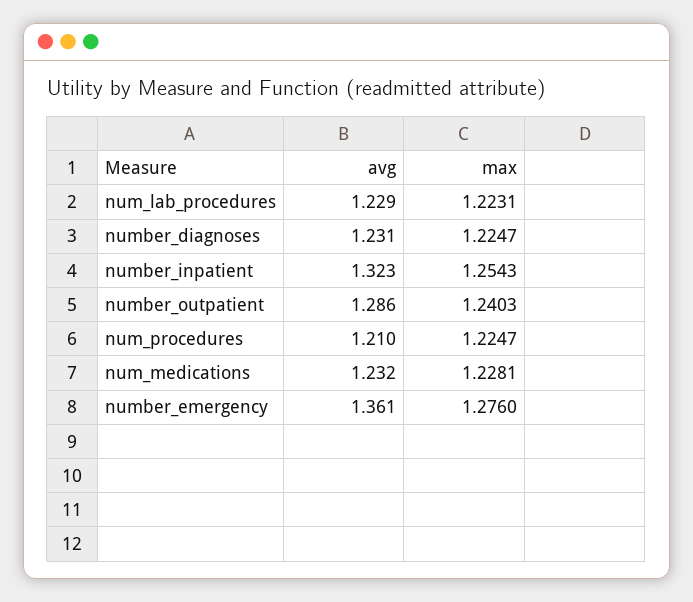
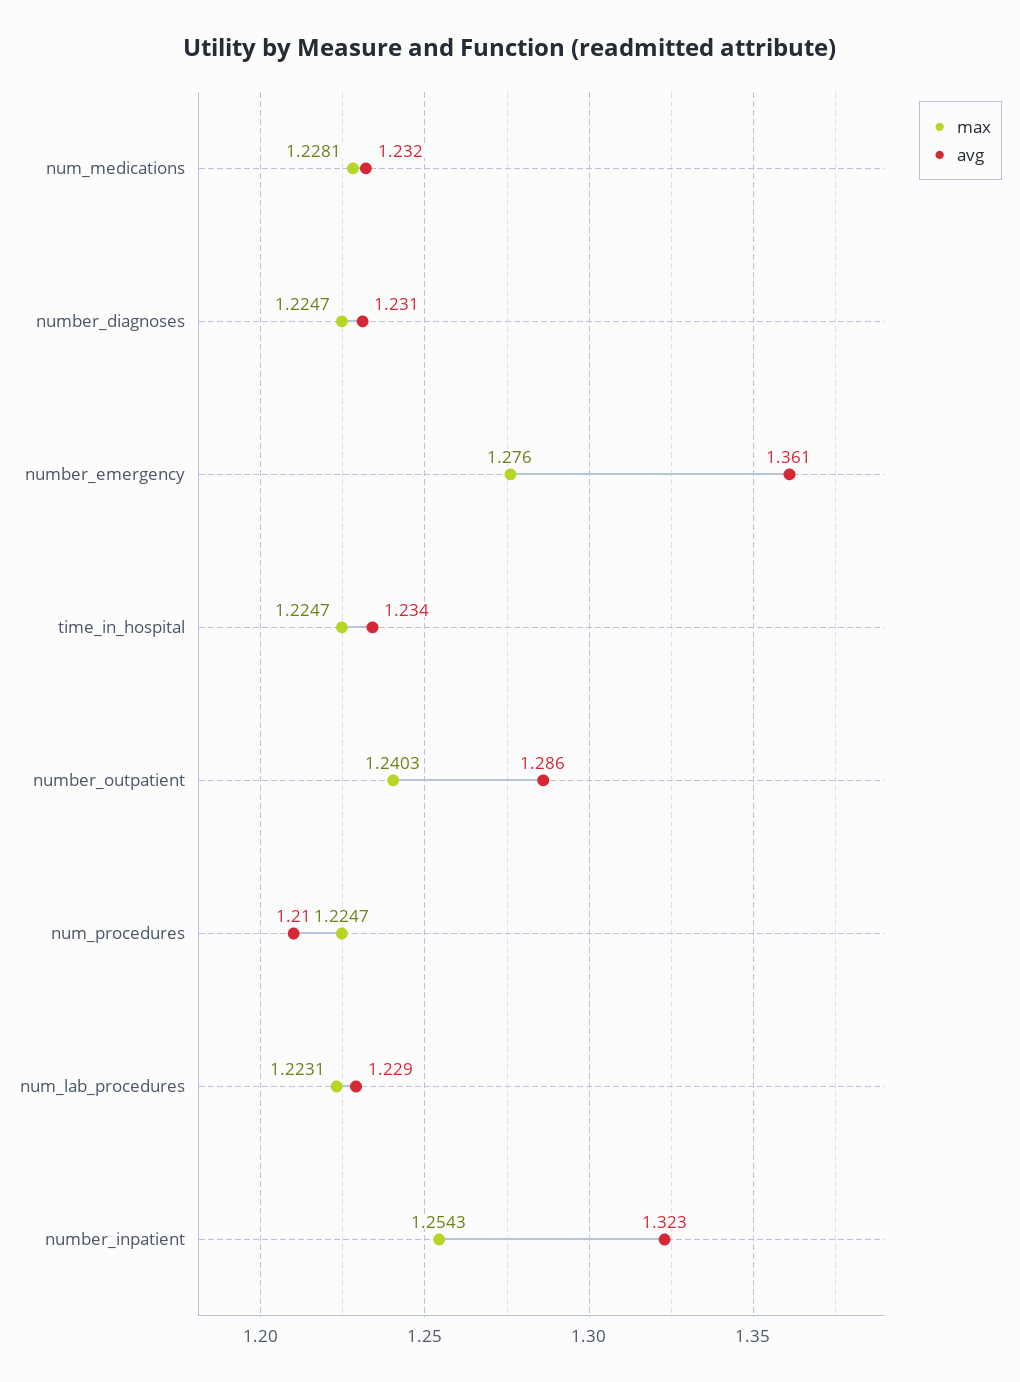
max, time_in_hospital: none -> 1.2247
avg, time_in_hospital: none -> 1.234

